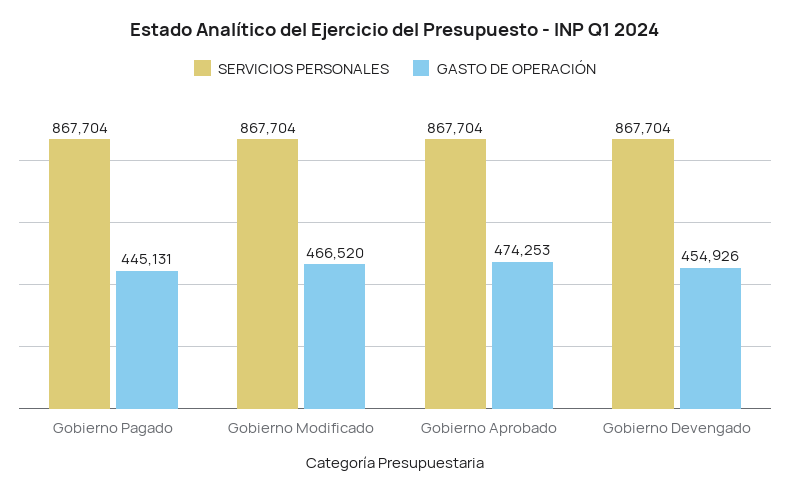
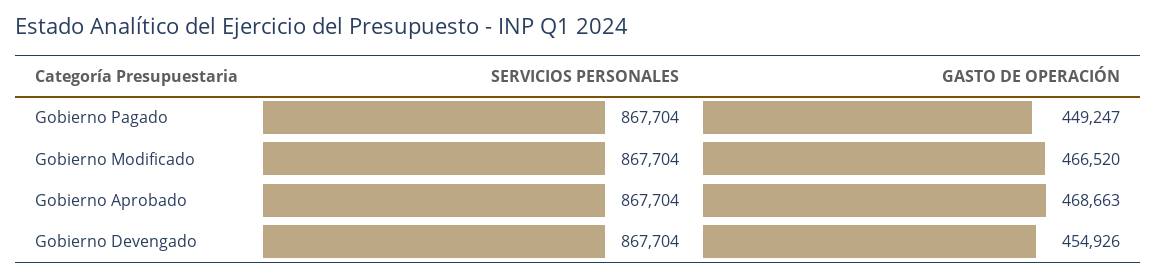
GASTO DE OPERACIÓN, Gobierno Pagado: 445131 -> 449247
GASTO DE OPERACIÓN, Gobierno Aprobado: 474253 -> 468663

